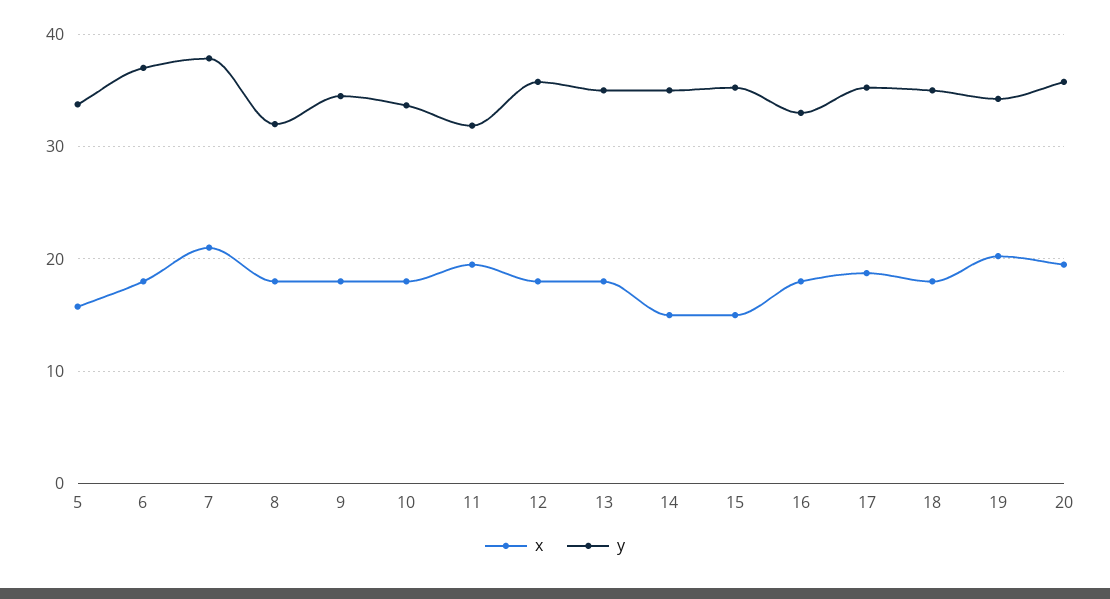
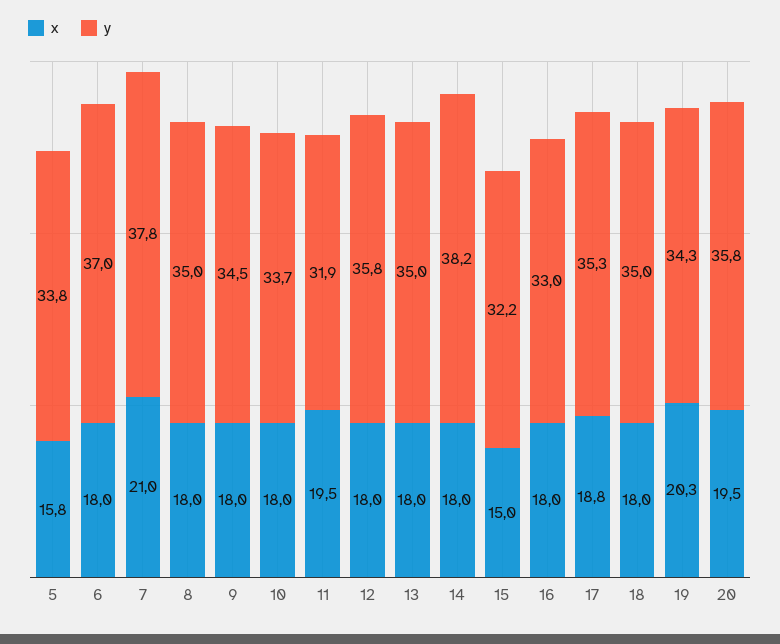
y, 8: 32 -> 35
x, 14: 15 -> 18
y, 14: 35 -> 38.2
y, 15: 35 -> 32.2

